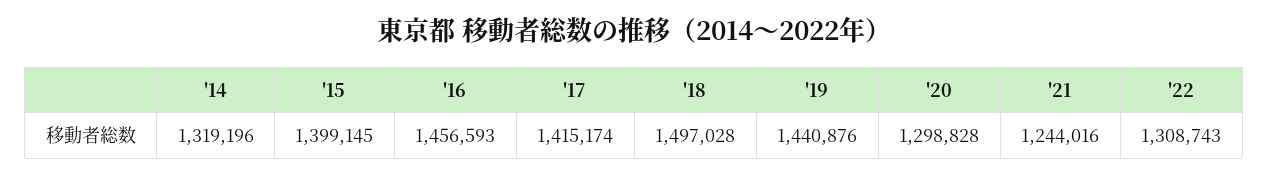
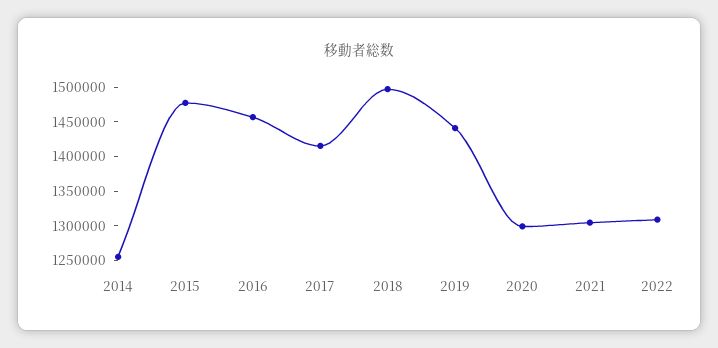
'14: 1319196 -> 1250000
'15: 1399145 -> 1475000
'21: 1244016 -> 1300000

